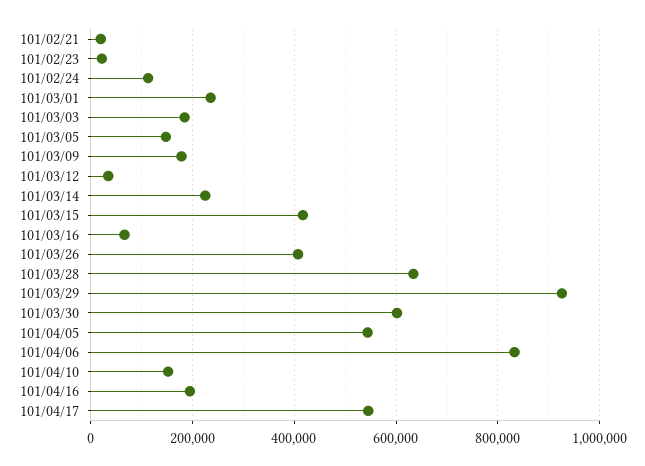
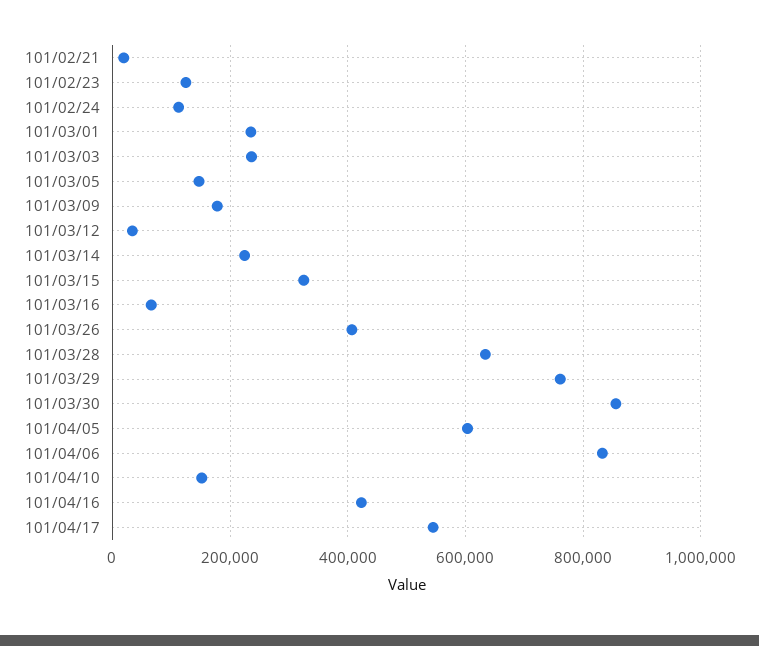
101/02/23: 20000 -> 120000
101/03/03: 180000 -> 240000
101/03/15: 420000 -> 320000
101/03/29: 920000 -> 760000
101/03/30: 600000 -> 860000
101/04/05: 540000 -> 600000
101/04/16: 200000 -> 420000

